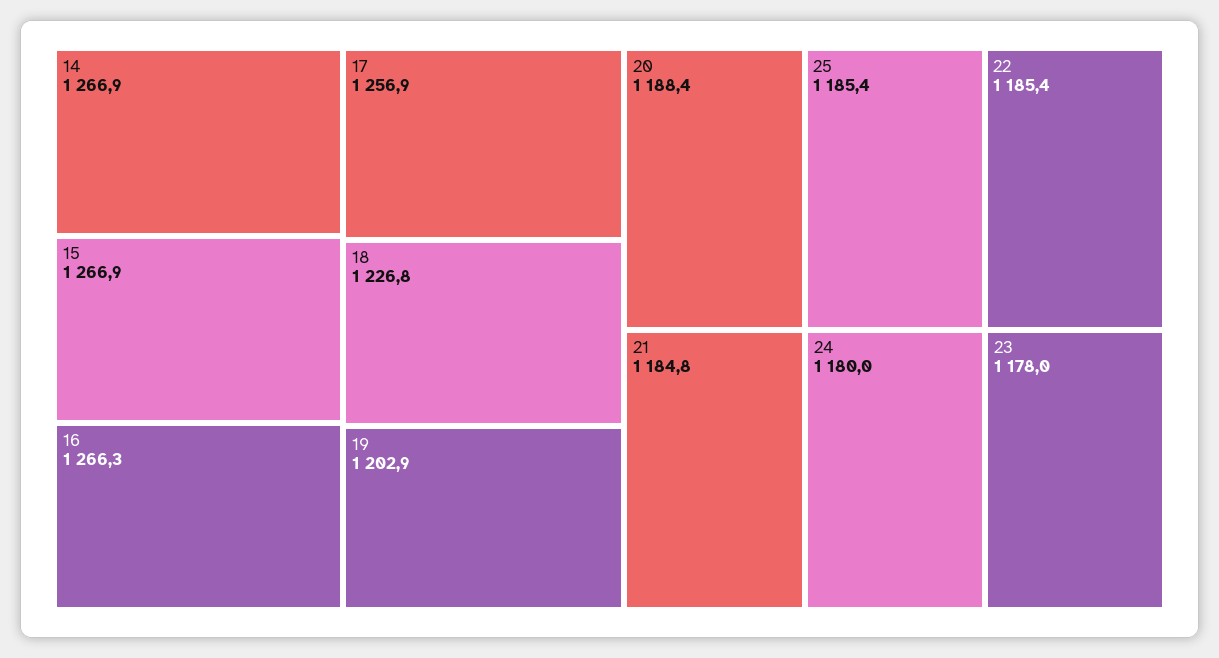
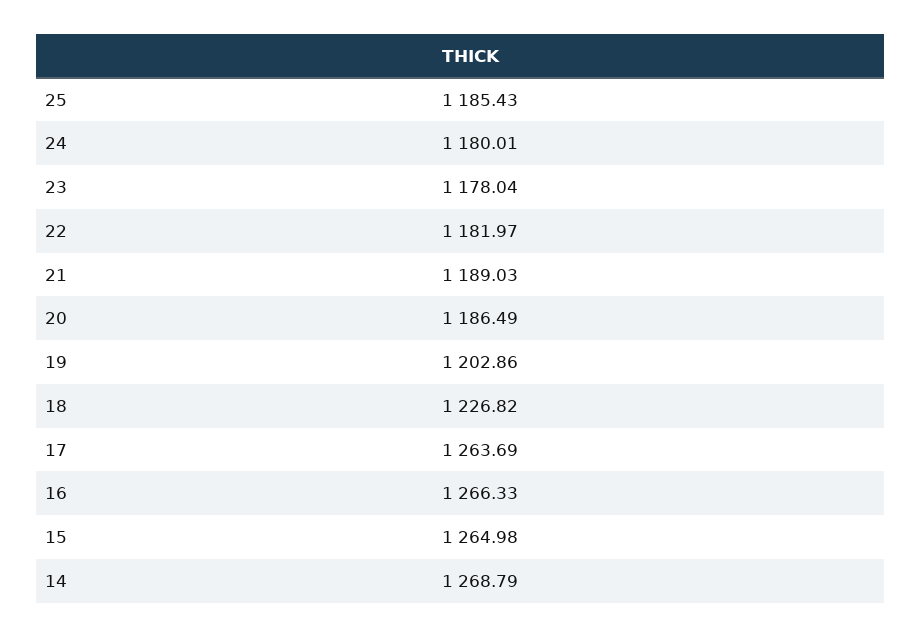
14: 1266.9 -> 1268.79
15: 1266.9 -> 1264.98
17: 1256.9 -> 1263.69
20: 1188.4 -> 1186.49
22: 1185.4 -> 1181.97
21: 1184.8 -> 1189.03

